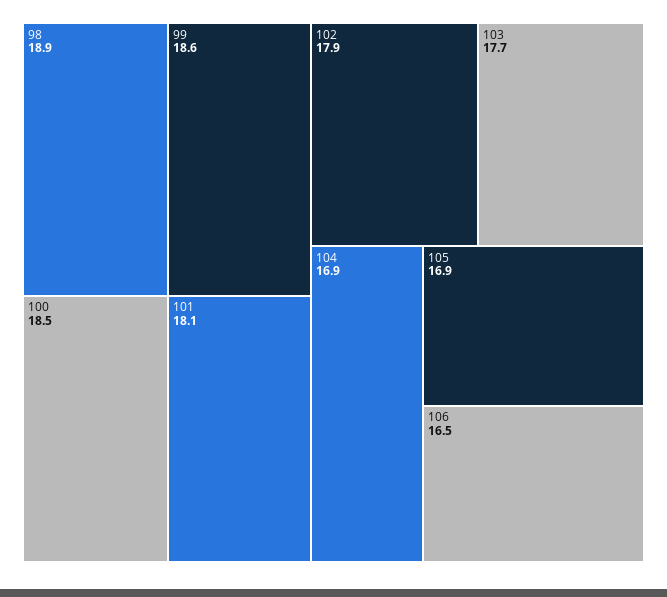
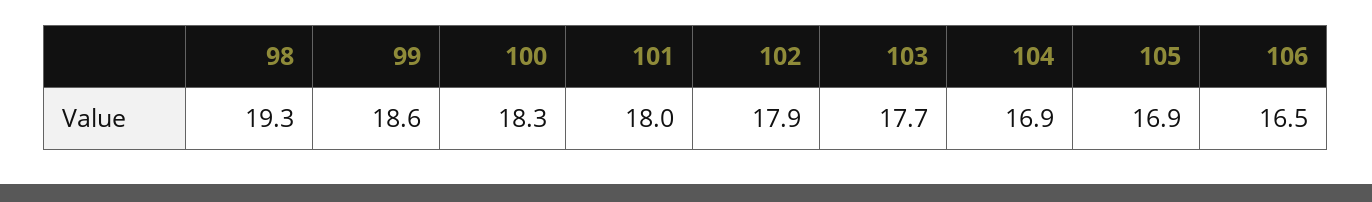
98: 18.9 -> 19.3
100: 18.5 -> 18.3
101: 18.1 -> 18

